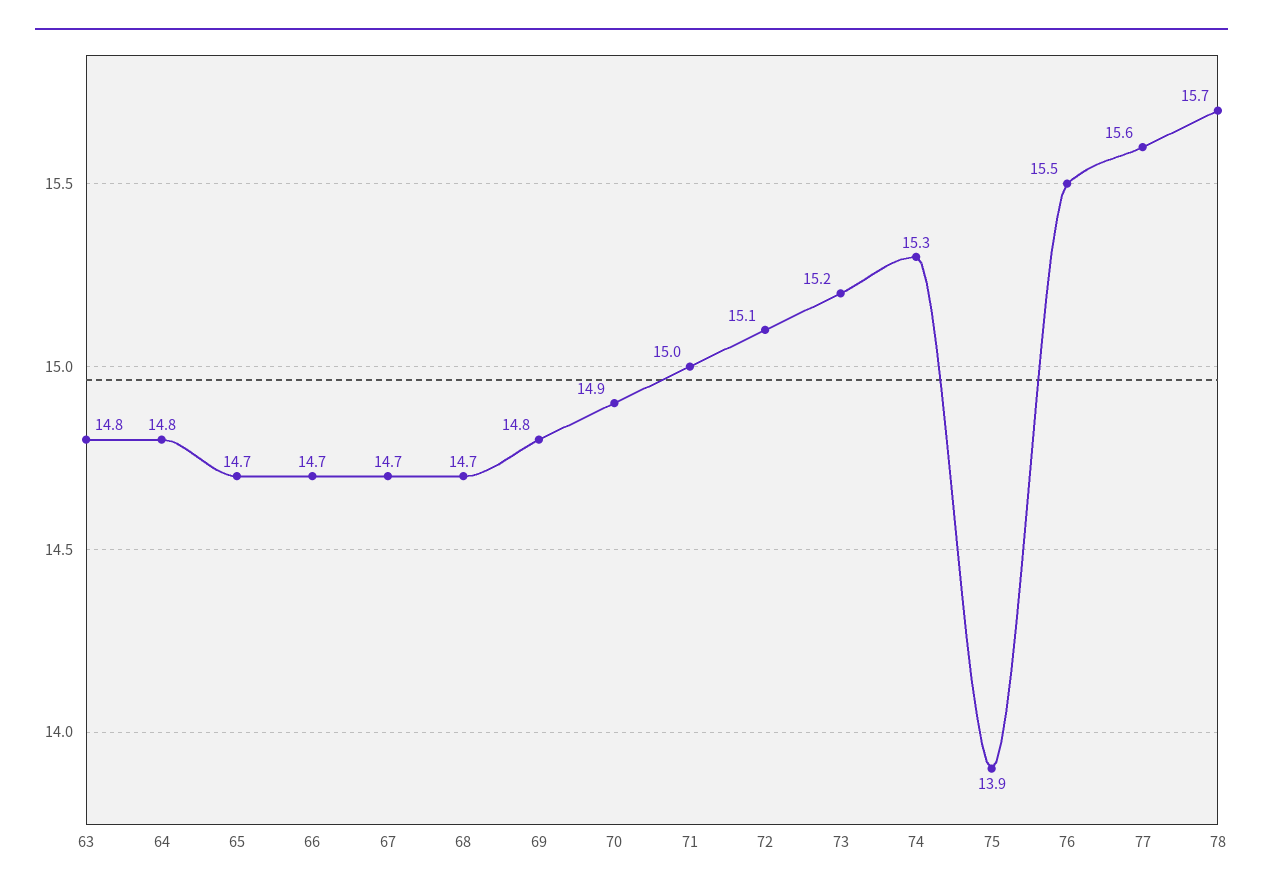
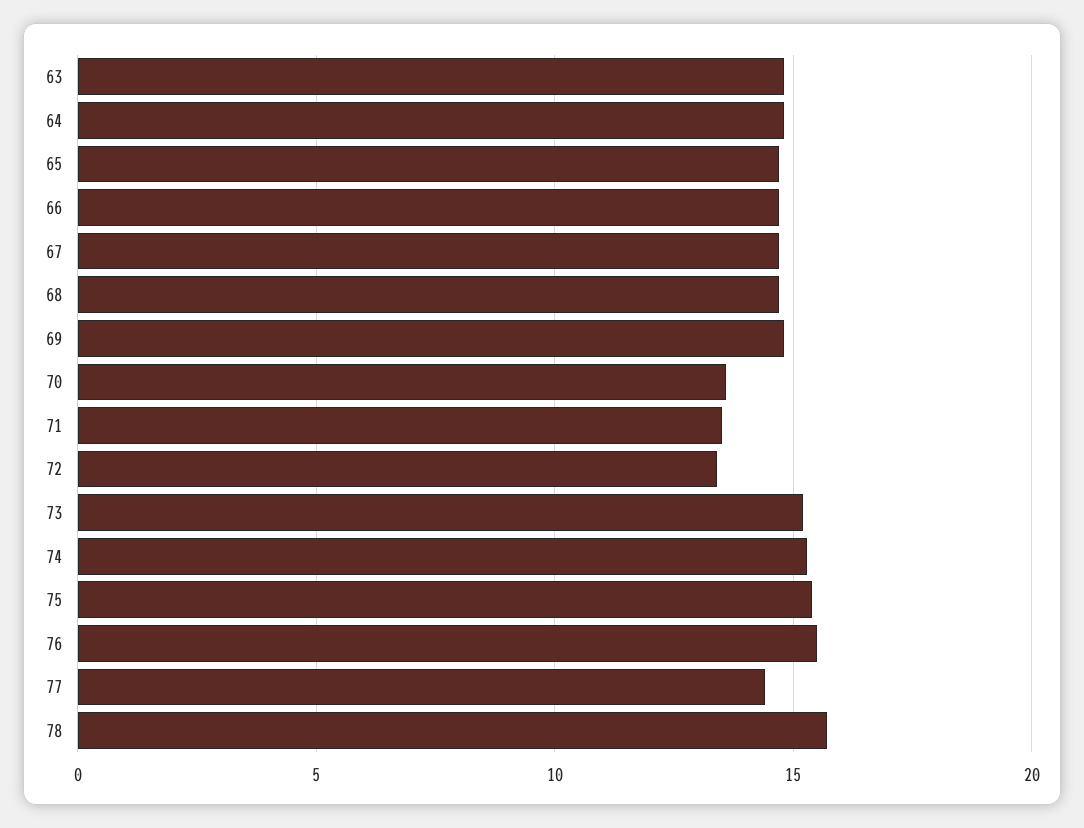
70: 14.9 -> 13.5
71: 15 -> 13.5
72: 15.1 -> 13.5
75: 13.9 -> 15.5
77: 15.6 -> 14.5

